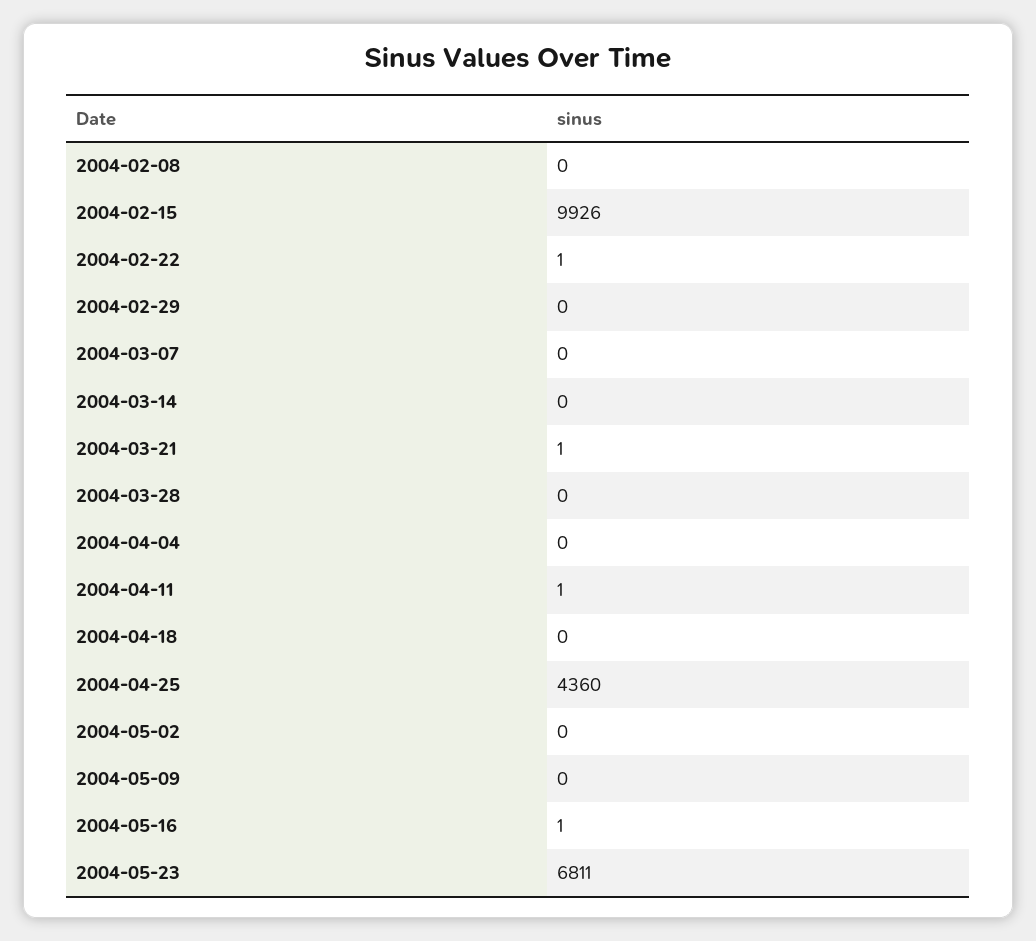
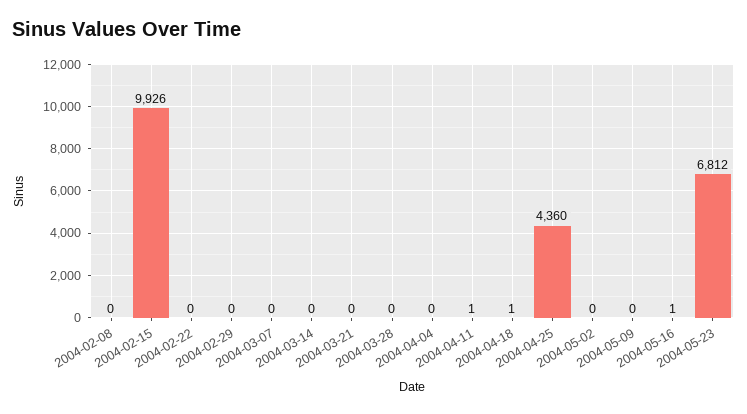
2004-02-22: 1 -> 0
2004-03-21: 1 -> 0
2004-04-18: 0 -> 1
2004-05-23: 6811 -> 6812

